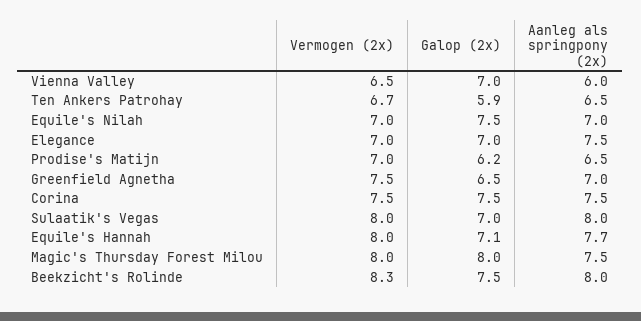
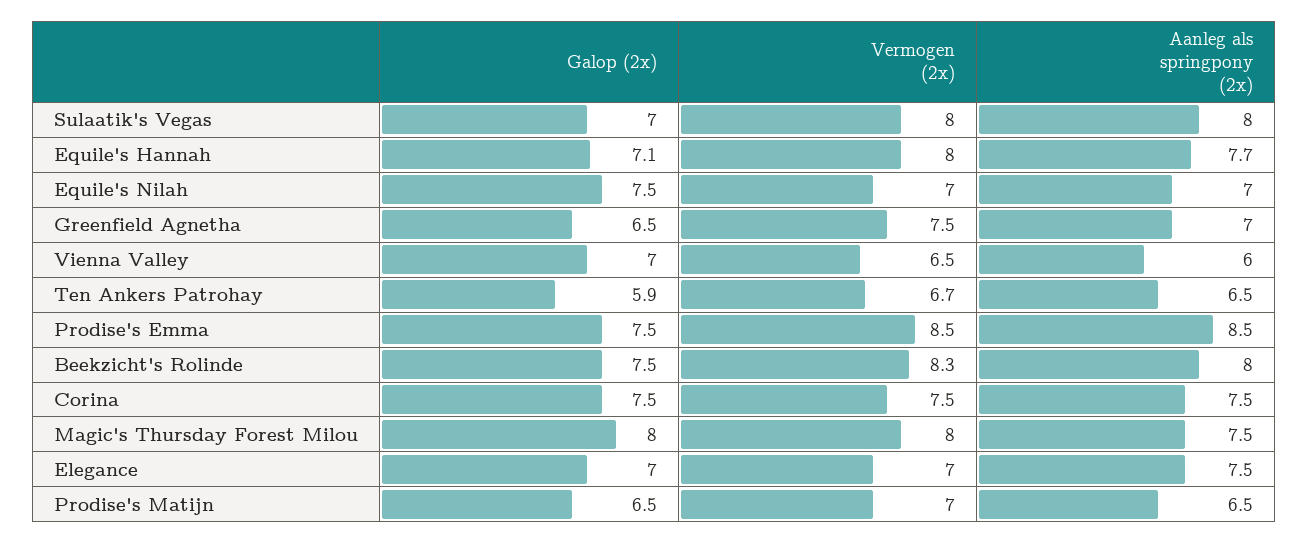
Galop (2x), Prodise's Matijn: 6.2 -> 6.5
Galop (2x), Prodise's Emma: none -> 7.5
Vermogen (2x), Prodise's Emma: none -> 8.5
Aanleg als springpony (2x), Prodise's Emma: none -> 8.5

